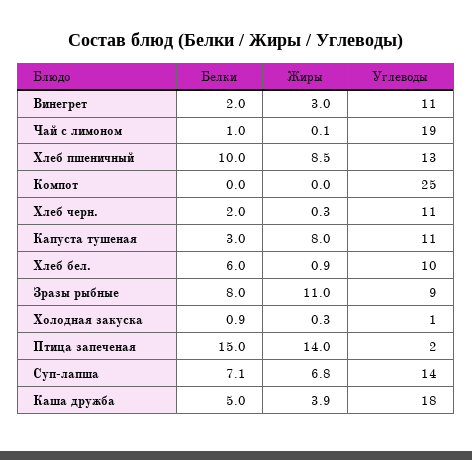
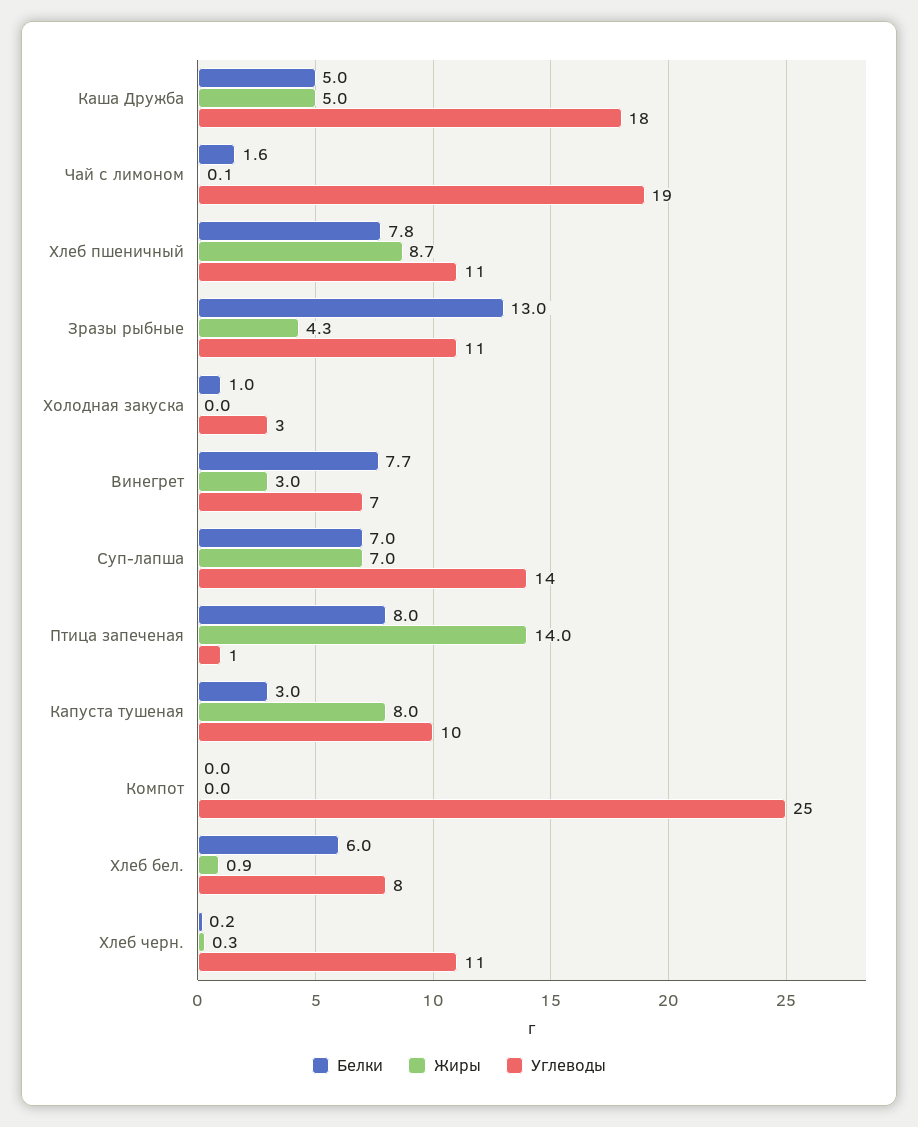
Белки, Винегрет: 2 -> 7.7
Углеводы, Винегрет: 11 -> 7
Белки, Чай с лимоном: 1 -> 1.6
Белки, Хлеб пшеничный: 10 -> 7.8
Жиры, Хлеб пшеничный: 8.5 -> 8.7
Углеводы, Хлеб пшеничный: 13 -> 11
Белки, Хлеб черн.: 2 -> 0.2
Углеводы, Капуста тушеная: 11 -> 10
Углеводы, Хлеб бел.: 10 -> 8
Белки, Зразы рыбные: 8 -> 13
Жиры, Зразы рыбные: 11 -> 4.3
Углеводы, Зразы рыбные: 9 -> 11
Белки, Холодная закуска: 0.9 -> 1
Жиры, Холодная закуска: 0.3 -> 0
Углеводы, Холодная закуска: 1 -> 3
Белки, Птица запеченая: 15 -> 8
Углеводы, Птица запеченая: 2 -> 1
Белки, Суп-лапша: 7.1 -> 7
Жиры, Суп-лапша: 6.8 -> 7
Жиры, Каша дружба: 3.9 -> 5

